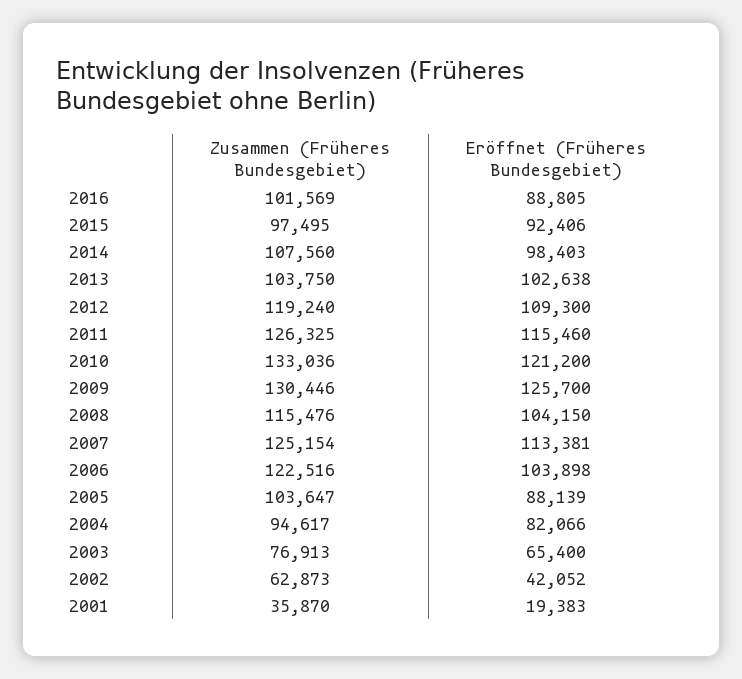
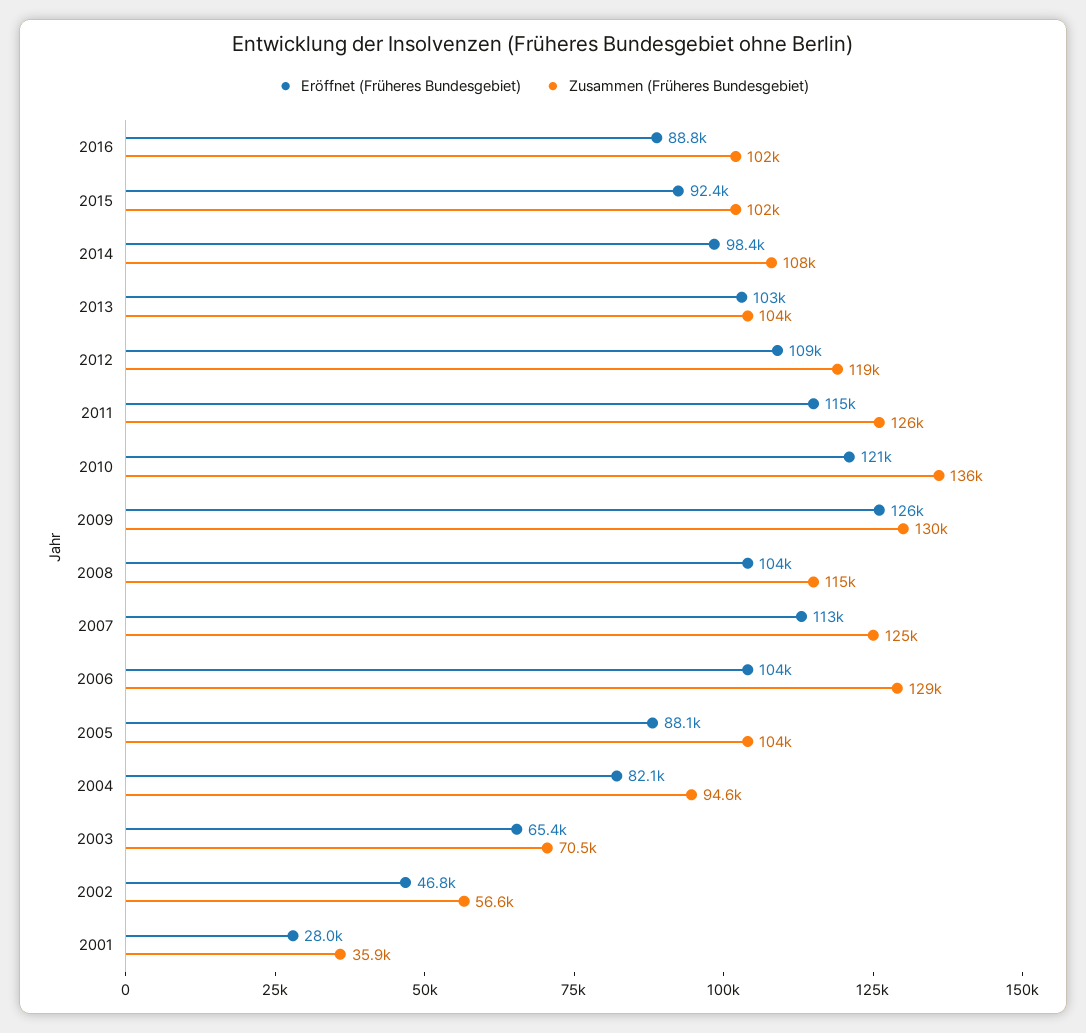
Zusammen (Früheres Bundesgebiet), 2015: 97495 -> 102000
Zusammen (Früheres Bundesgebiet), 2010: 133036 -> 136000
Zusammen (Früheres Bundesgebiet), 2006: 122516 -> 129000
Zusammen (Früheres Bundesgebiet), 2003: 76913 -> 70500
Zusammen (Früheres Bundesgebiet), 2002: 62873 -> 56600
Eröffnet (Früheres Bundesgebiet), 2002: 42052 -> 46800
Eröffnet (Früheres Bundesgebiet), 2001: 19383 -> 28000

